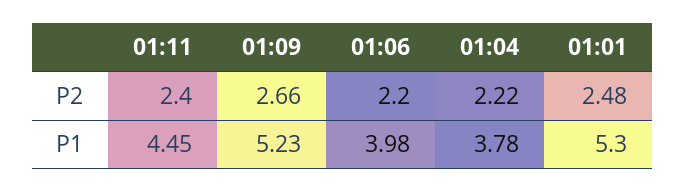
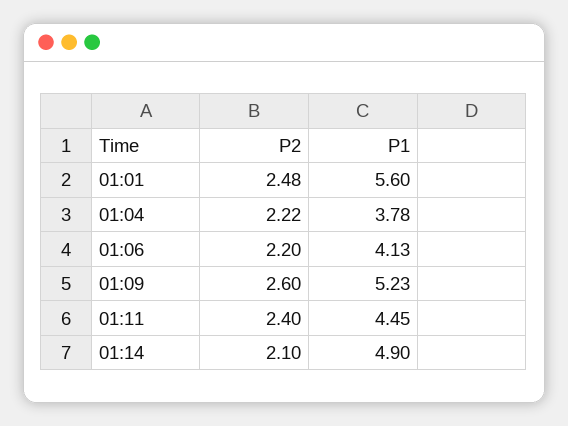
01:09, P2: 2.66 -> 2.6
01:06, P1: 3.98 -> 4.13
01:01, P1: 5.3 -> 5.6
01:14, P2: none -> 2.1
01:14, P1: none -> 4.9

